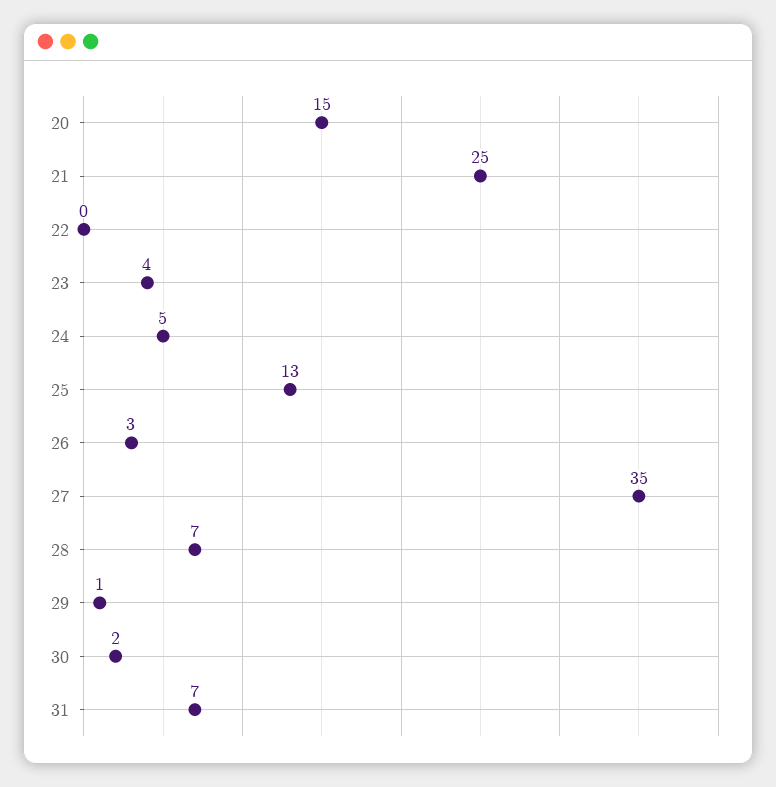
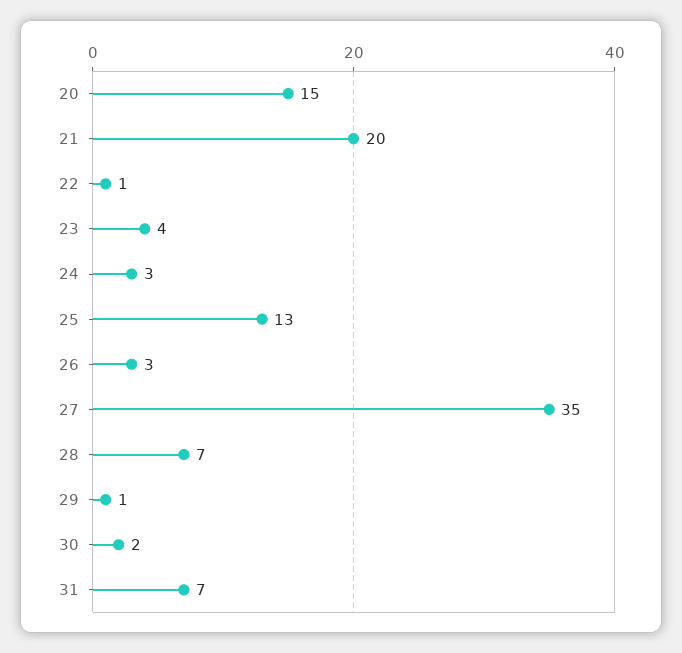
21: 25 -> 20
22: 0 -> 1
24: 5 -> 3

